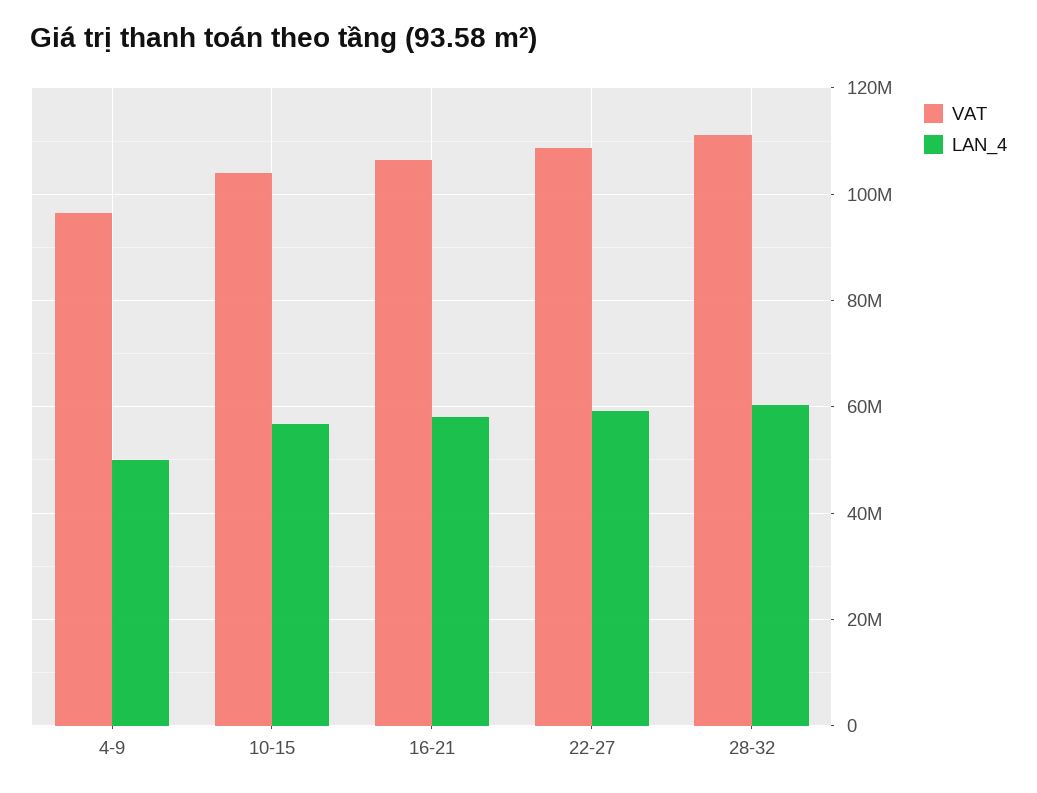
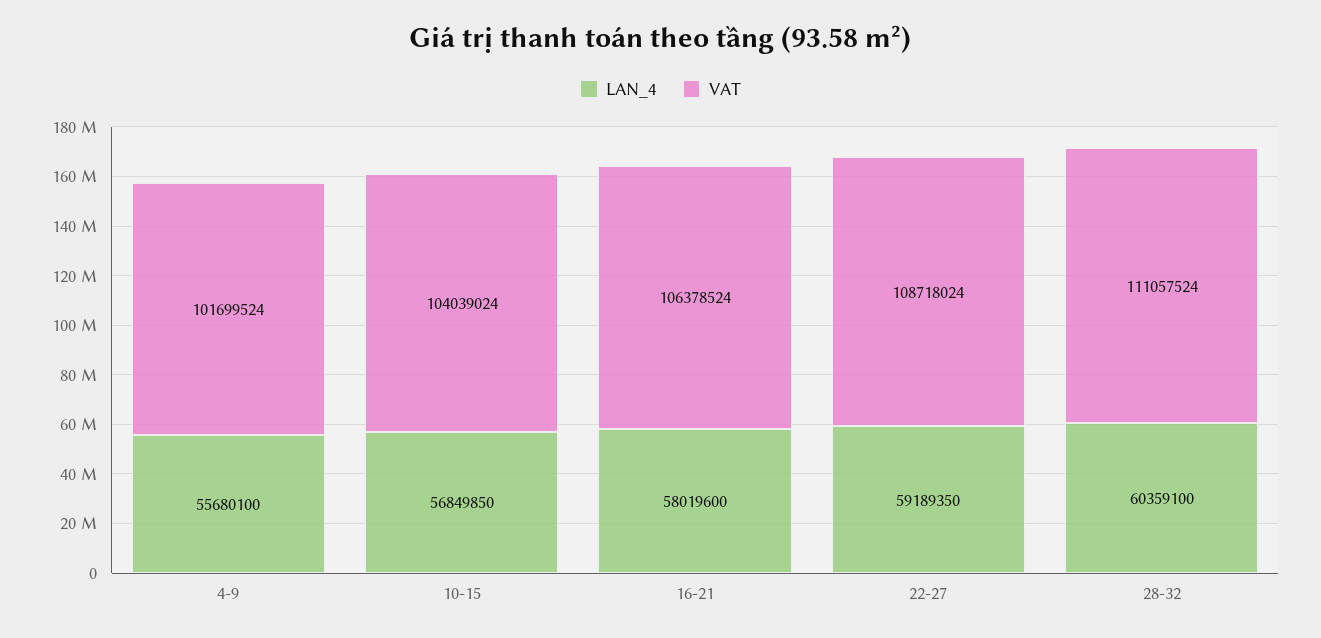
VAT, 4-9: 96000000 -> 101699524
LAN_4, 4-9: 50000000 -> 55680100

